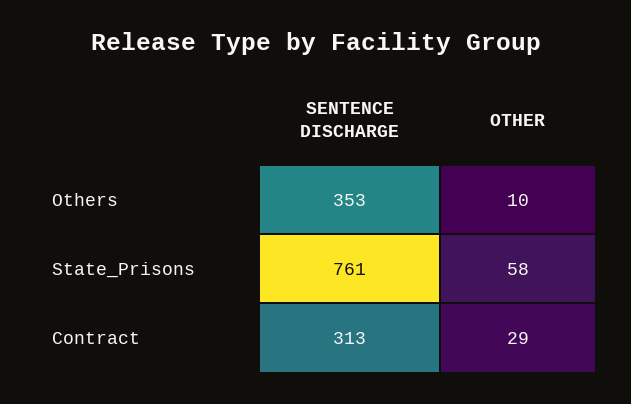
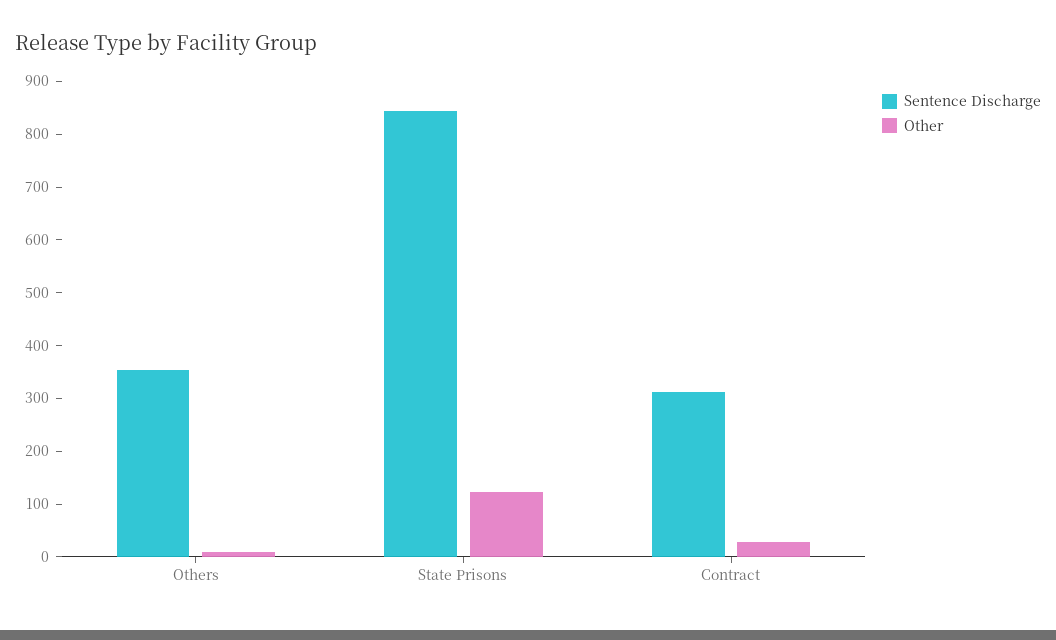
SENTENCE DISCHARGE, State_Prisons: 761 -> 840
OTHER, State_Prisons: 58 -> 120

